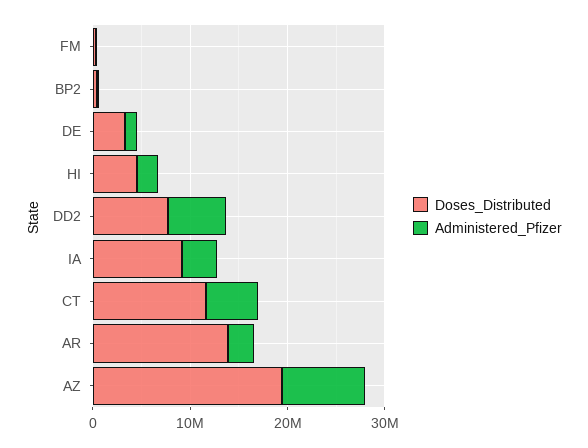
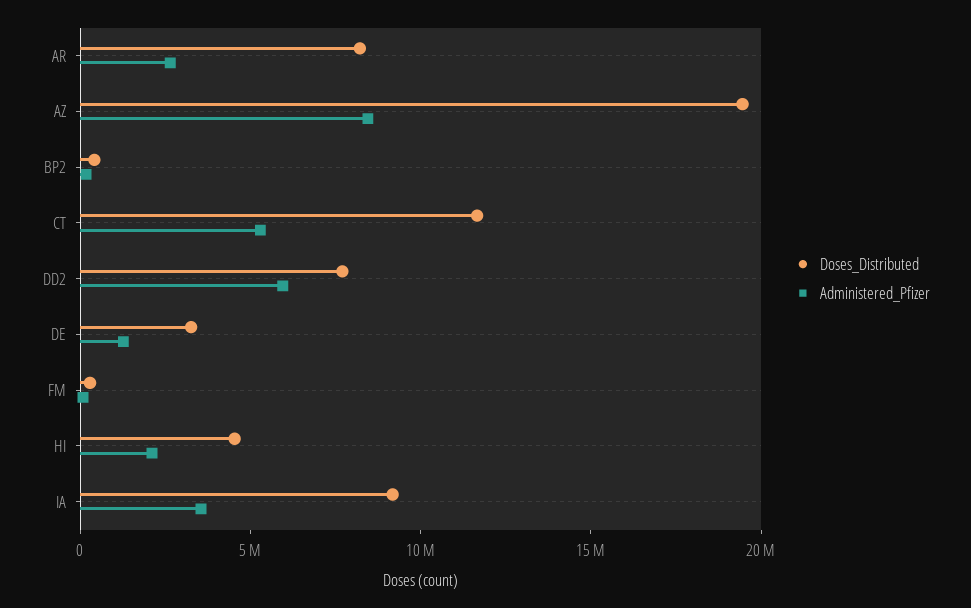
Doses_Distributed, AR: 14000000 -> 8000000

